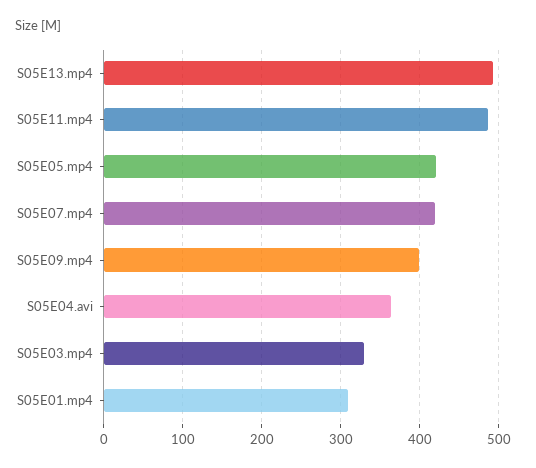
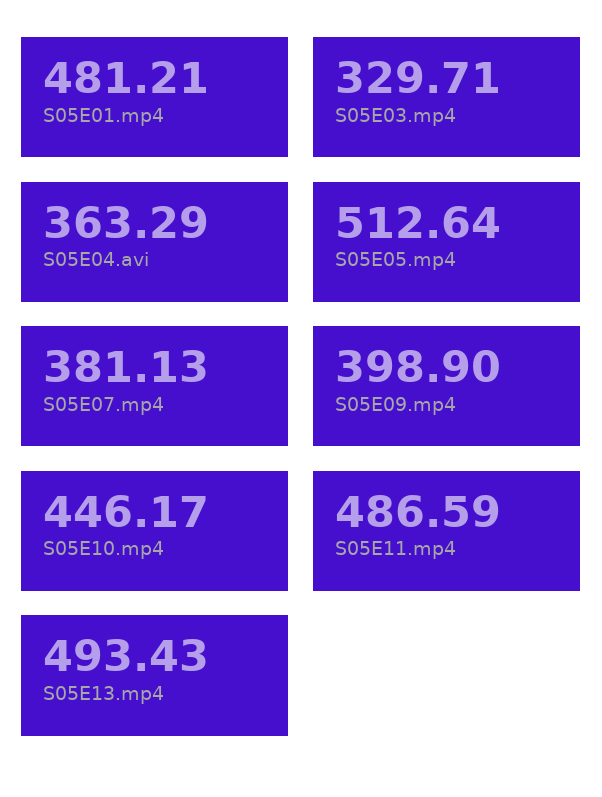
S05E05.mp4: 420 -> 512.64
S05E07.mp4: 420 -> 381.13
S05E01.mp4: 310 -> 481.21
S05E10.mp4: none -> 446.17

